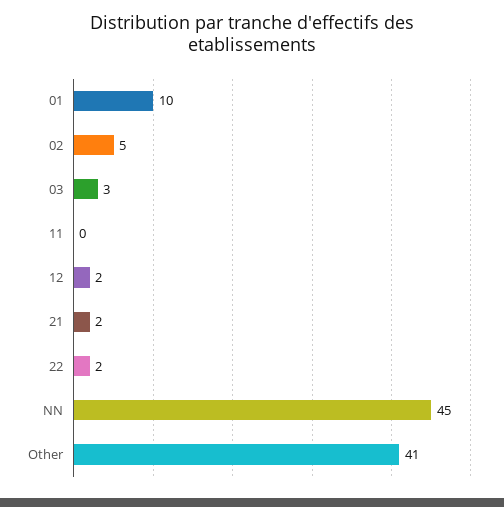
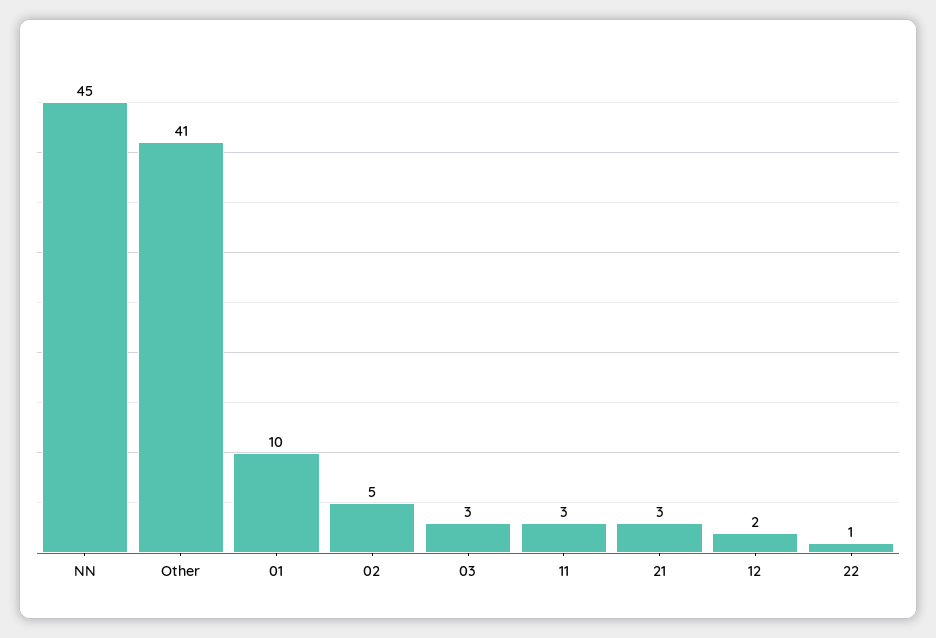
11: 0 -> 3
21: 2 -> 3
22: 2 -> 1

